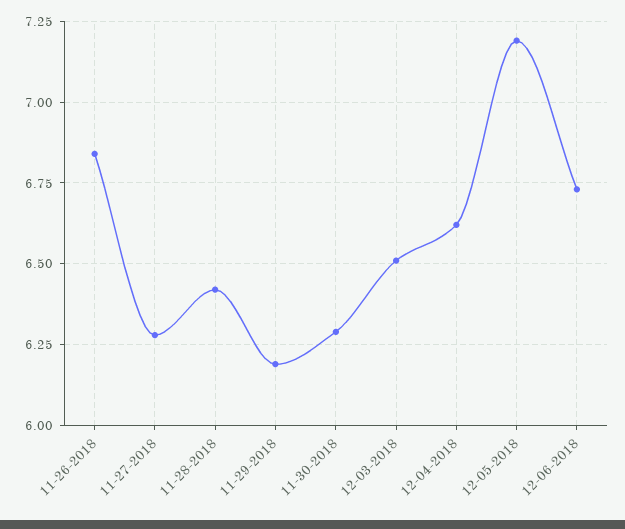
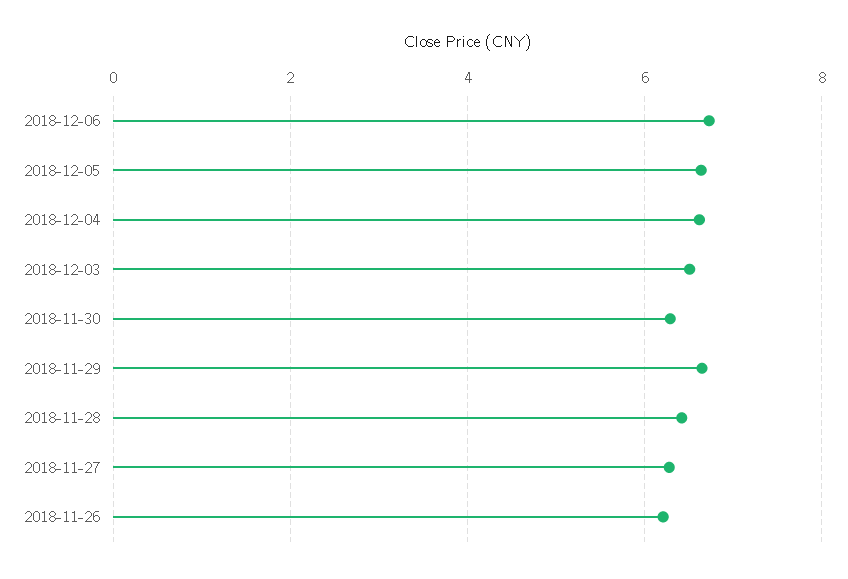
11-26-2018: 6.85 -> 6.2
11-29-2018: 6.2 -> 6.6
12-05-2018: 7.2 -> 6.6

